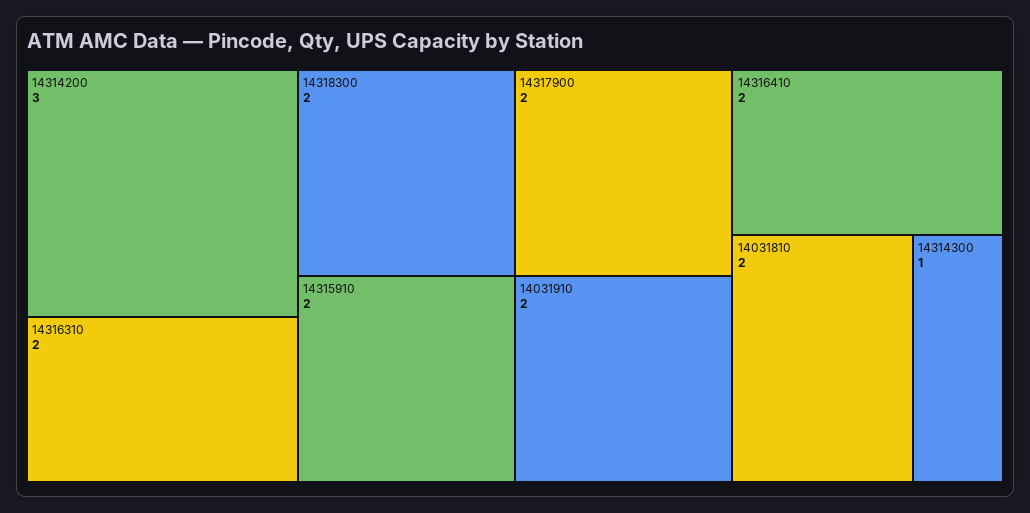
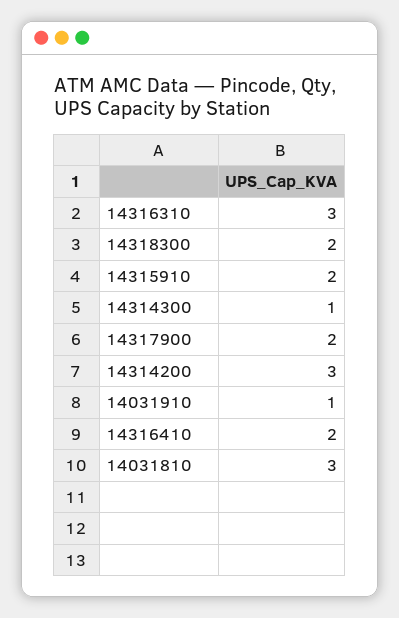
14316310: 2 -> 3
14031910: 2 -> 1
14031810: 2 -> 3

